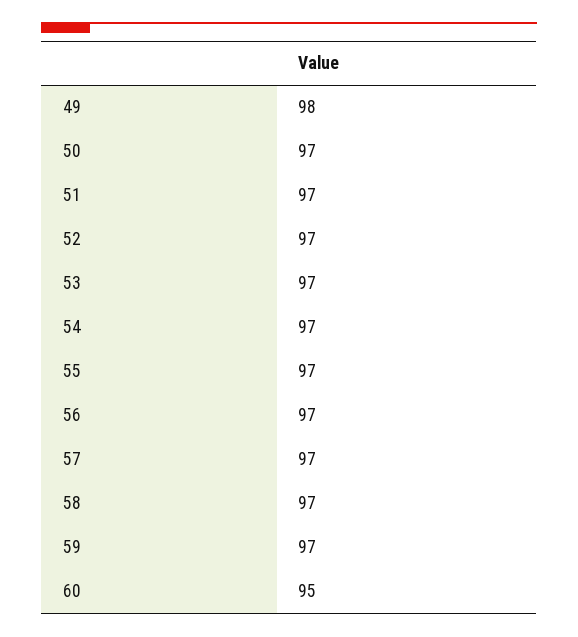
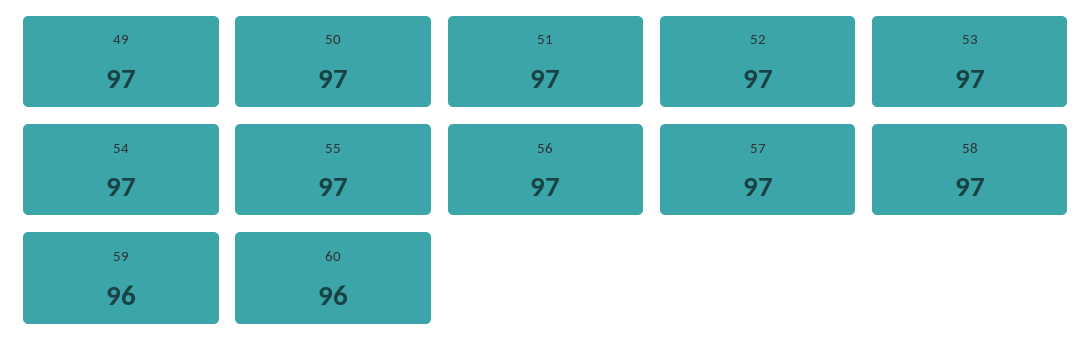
49: 98 -> 97
59: 97 -> 96
60: 95 -> 96

